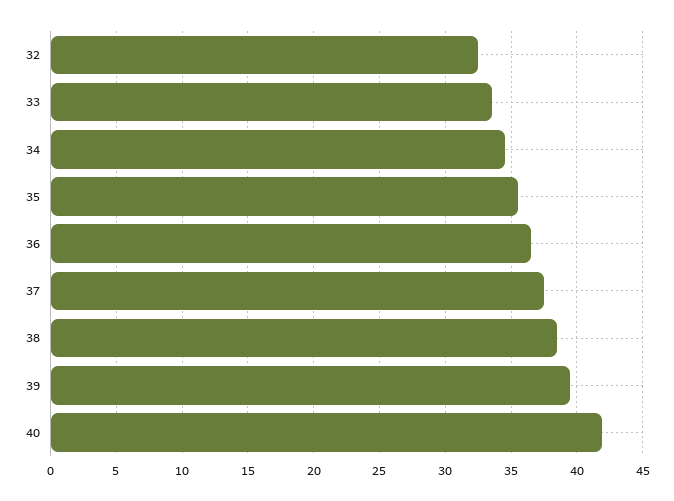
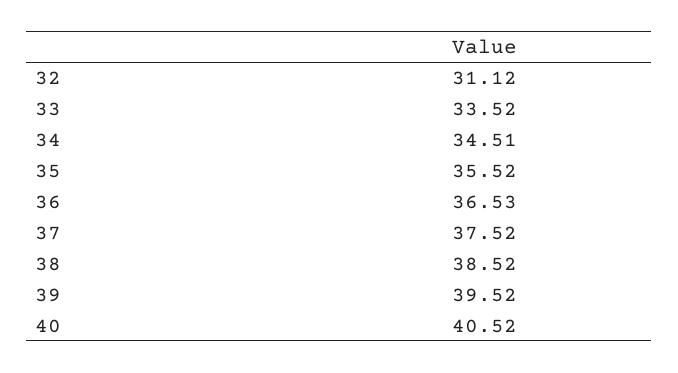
32: 32.5 -> 31.12
40: 42 -> 40.52

